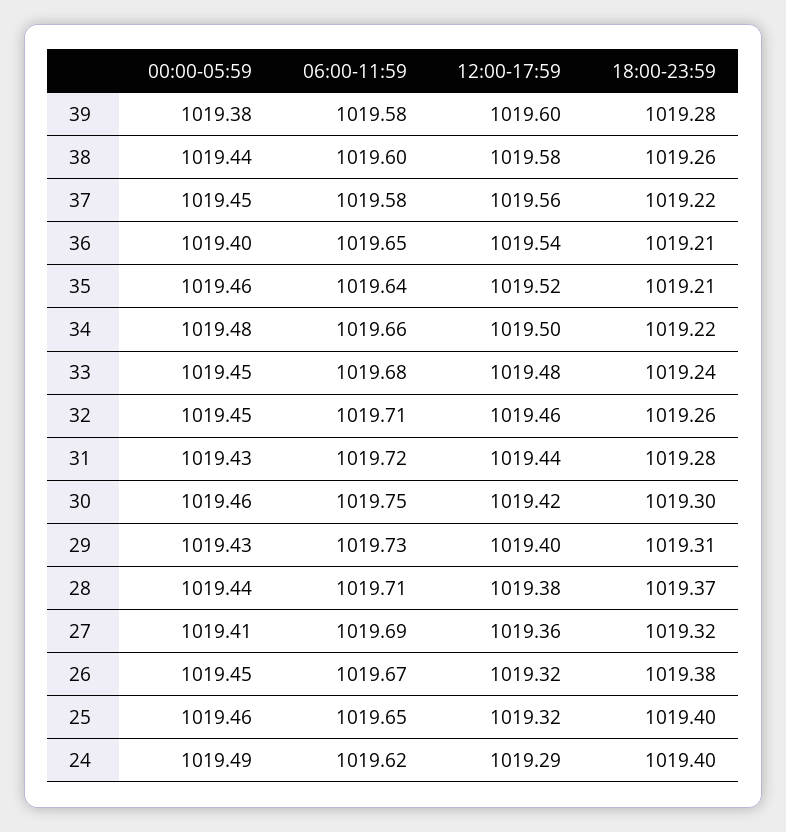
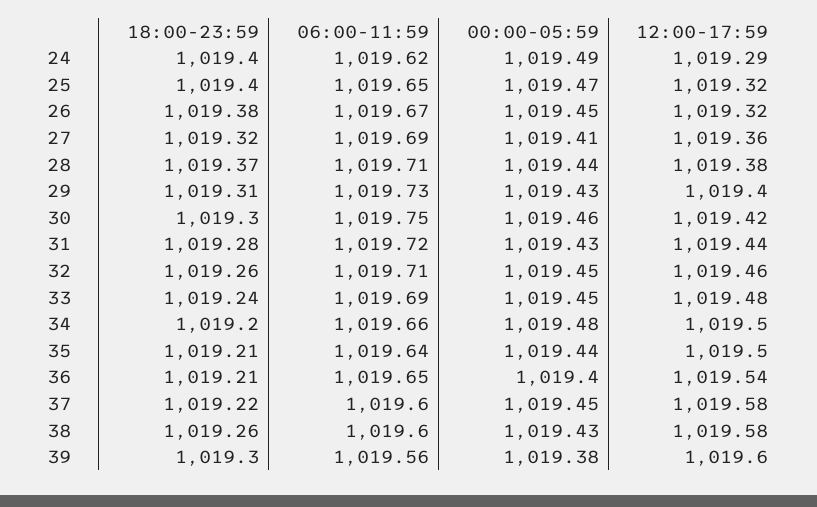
06:00-11:59, 39: 1019.58 -> 1019.56
18:00-23:59, 39: 1019.28 -> 1019.3
00:00-05:59, 38: 1019.44 -> 1019.43
06:00-11:59, 37: 1019.58 -> 1019.6
12:00-17:59, 37: 1019.56 -> 1019.58
00:00-05:59, 35: 1019.46 -> 1019.44
12:00-17:59, 35: 1019.52 -> 1019.5
18:00-23:59, 34: 1019.22 -> 1019.2
06:00-11:59, 33: 1019.68 -> 1019.69
00:00-05:59, 25: 1019.46 -> 1019.47

